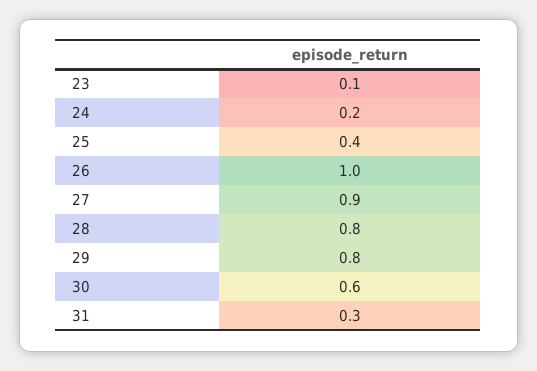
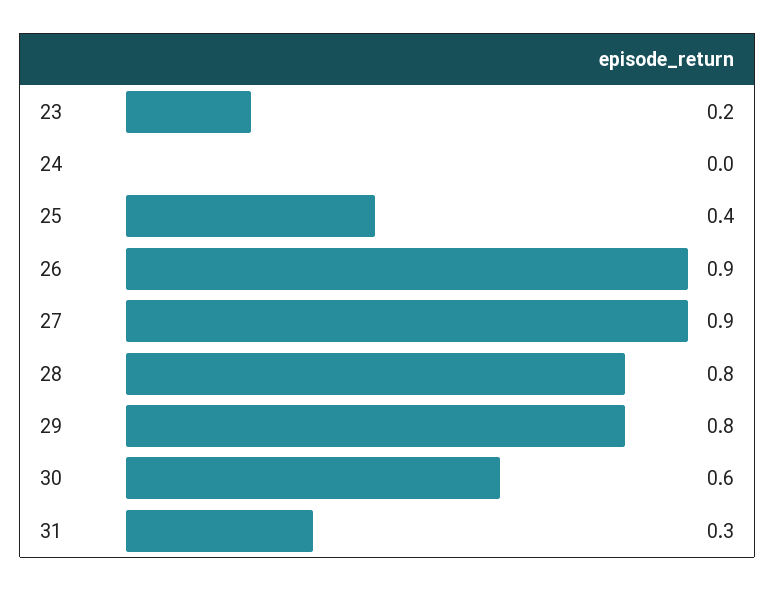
23: 0.1 -> 0.2
24: 0.2 -> 0
26: 1 -> 0.9

